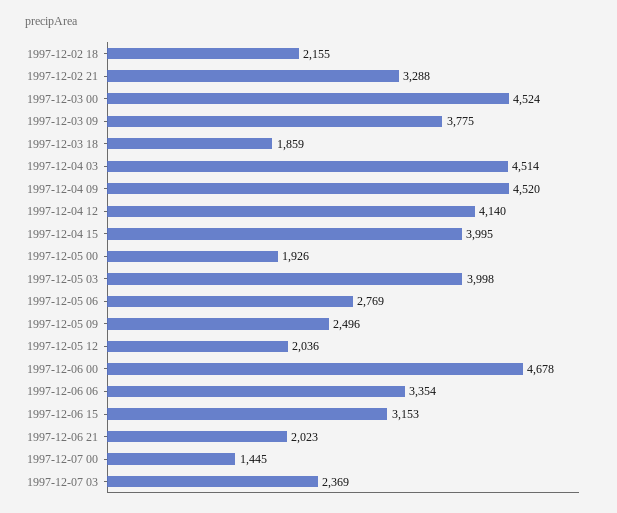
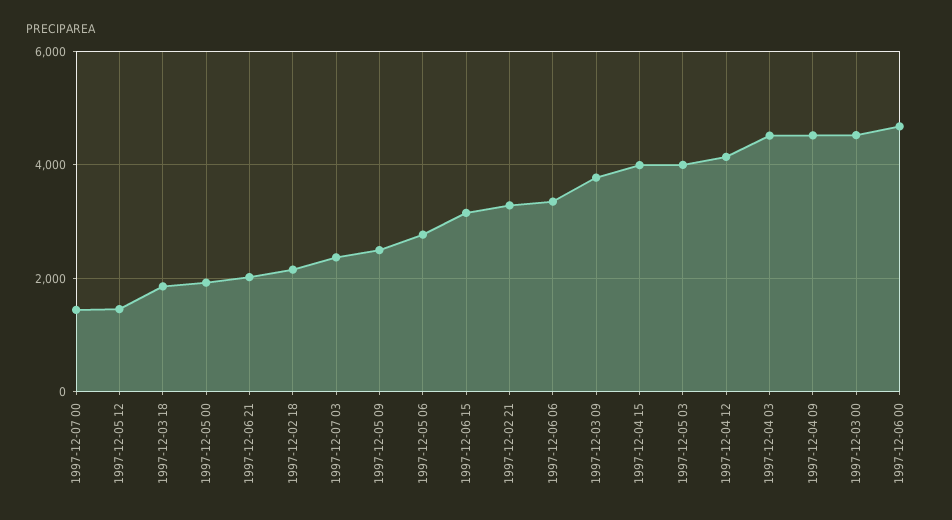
1997-12-05 12: 2036 -> 1400

